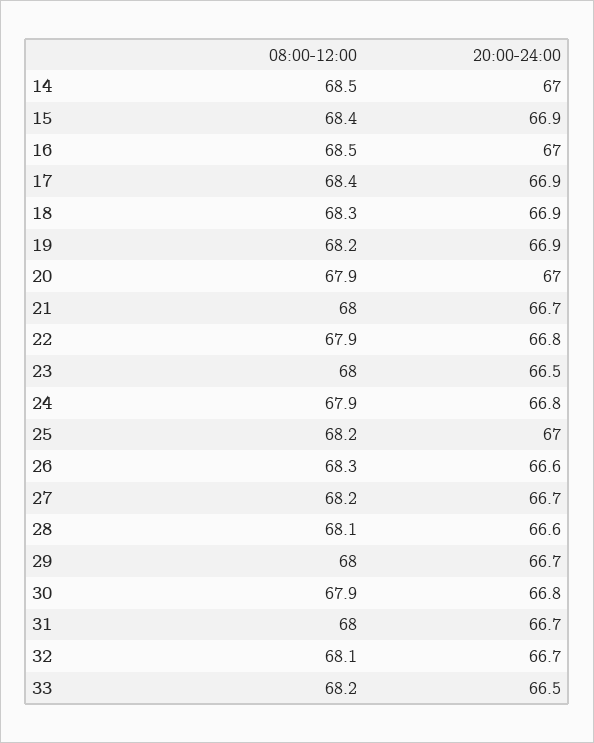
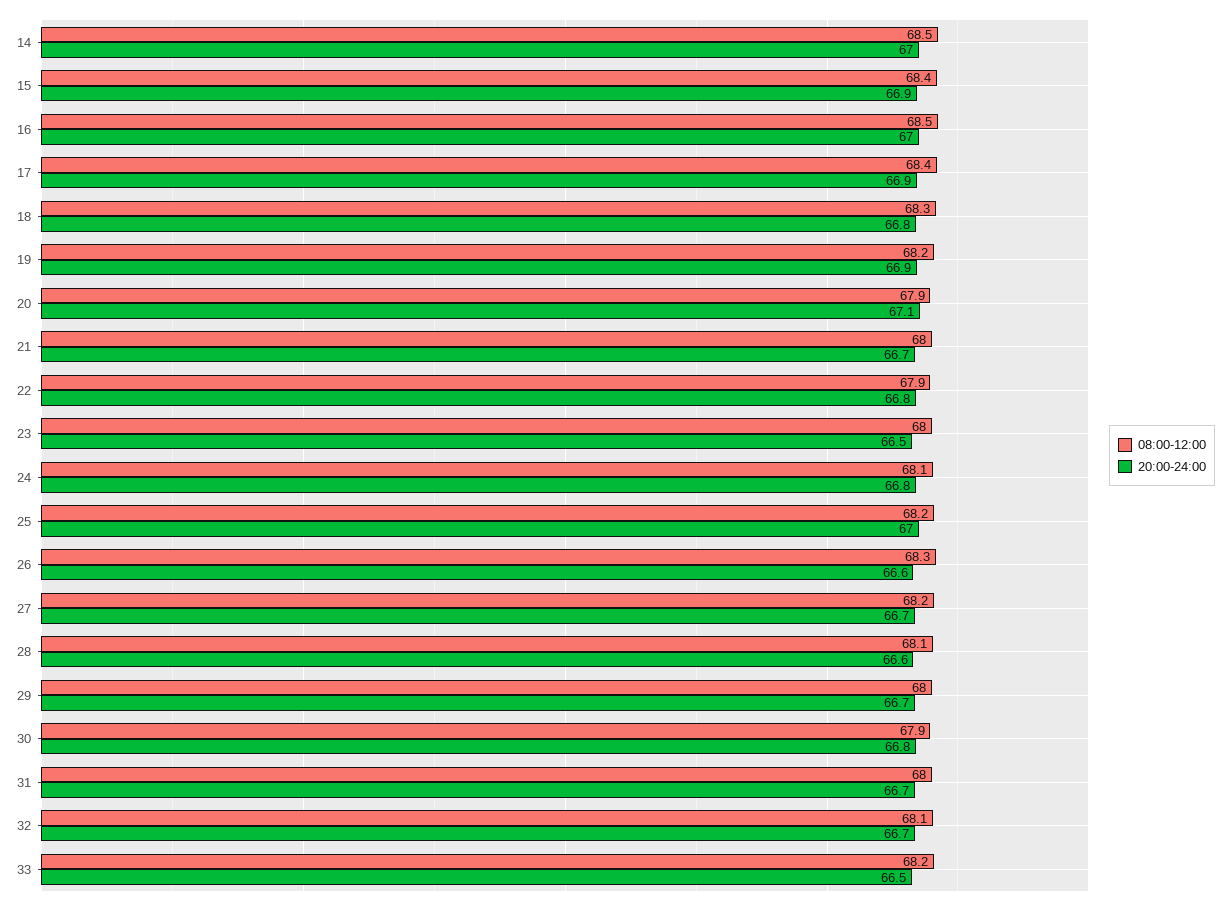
20:00-24:00, 18: 66.9 -> 66.8
20:00-24:00, 20: 67 -> 67.1
08:00-12:00, 24: 67.9 -> 68.1

